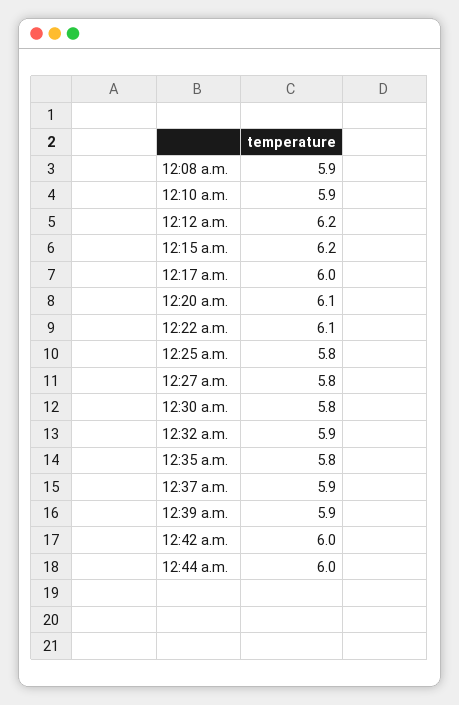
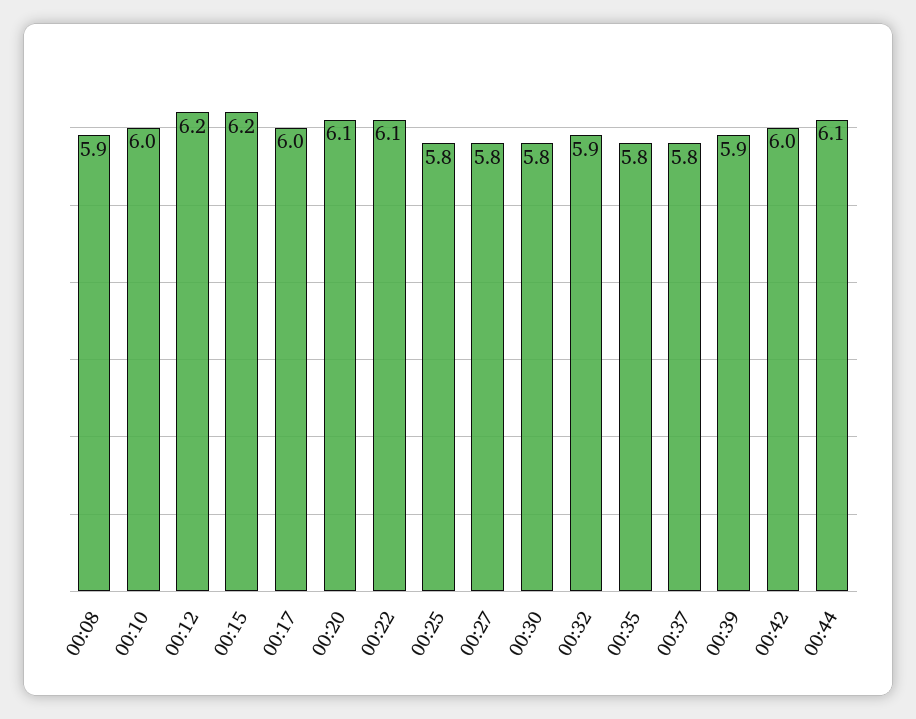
12:10 a.m.: 5.9 -> 6
12:37 a.m.: 5.9 -> 5.8
12:44 a.m.: 6 -> 6.1

